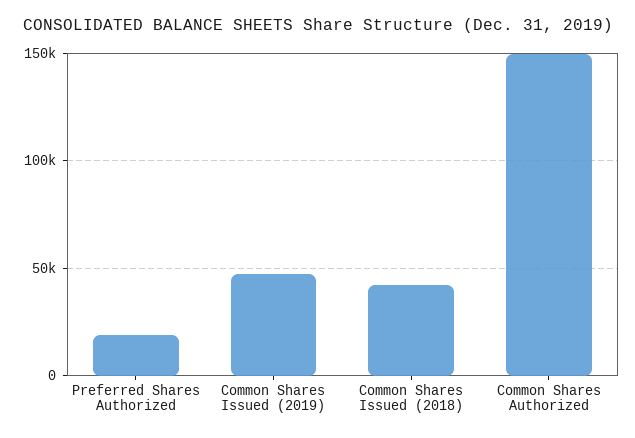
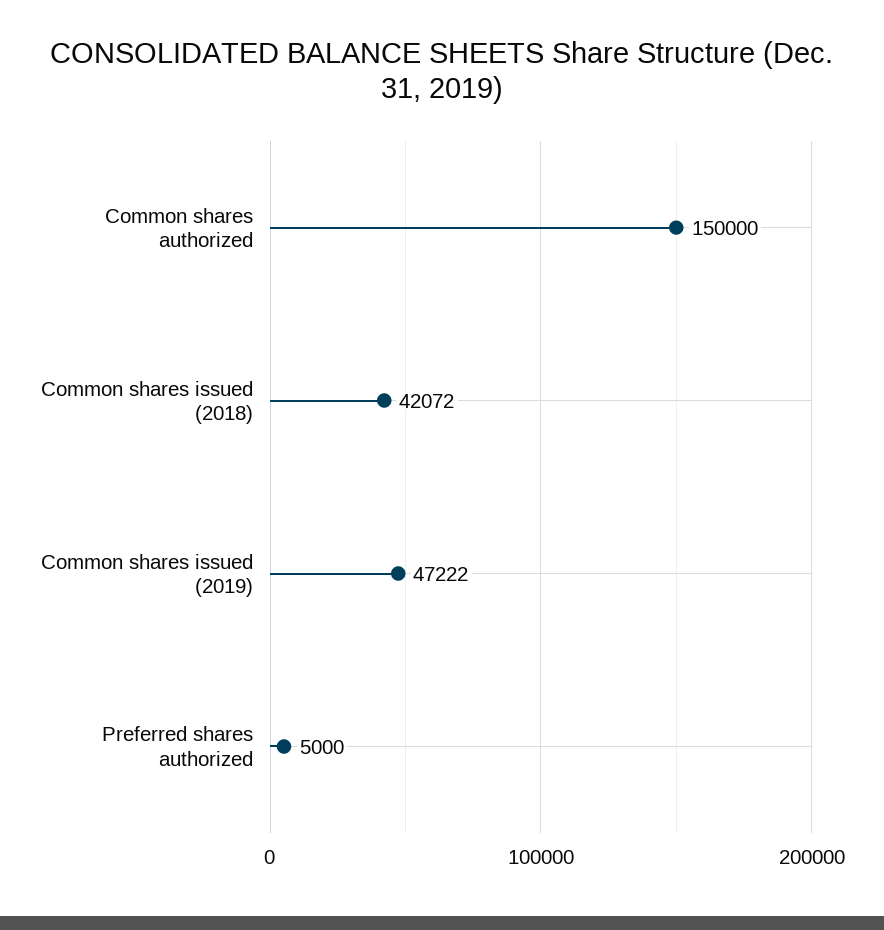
Preferred Shares Authorized: 20000 -> 5000

